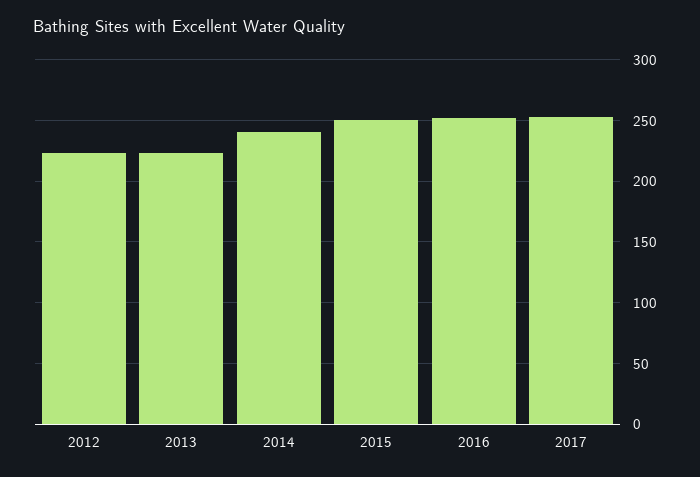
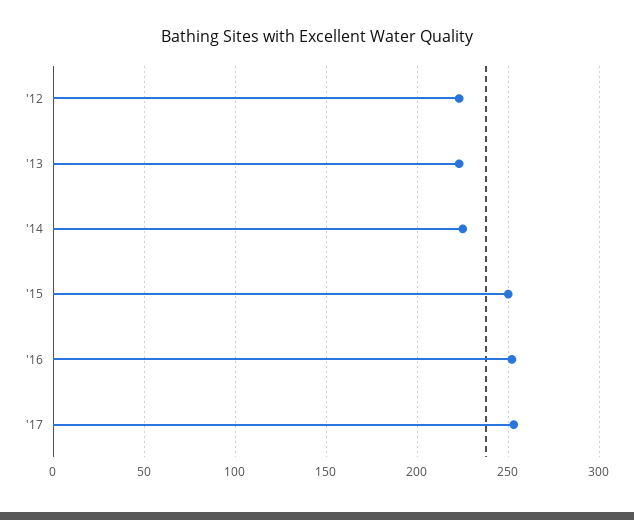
2014: 240 -> 225

